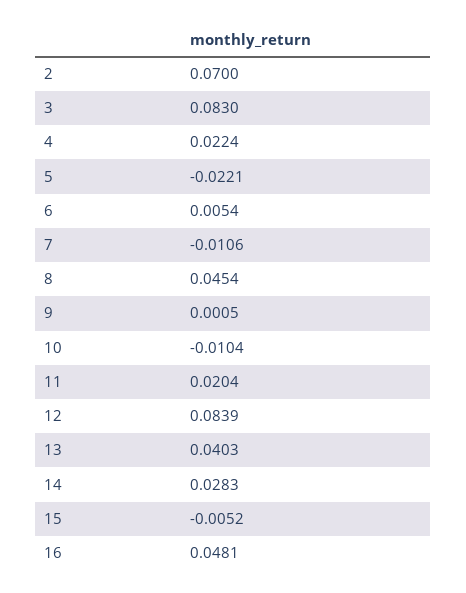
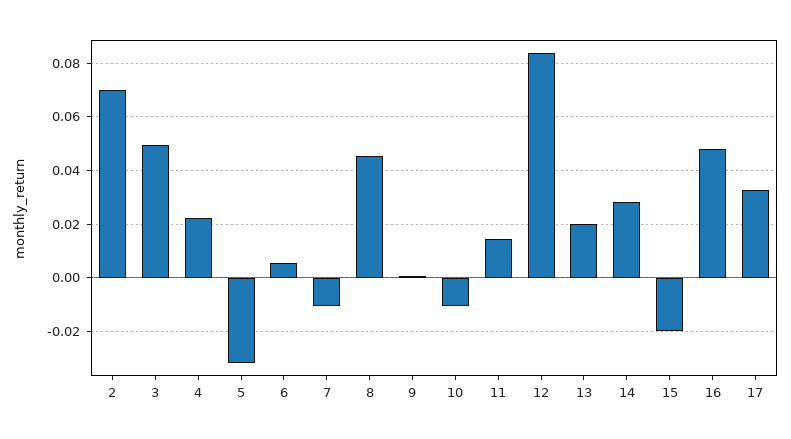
3: 0.083 -> 0.05
5: -0.0221 -> -0.0325
11: 0.0204 -> 0.015
13: 0.0403 -> 0.02
15: -0.0052 -> -0.02
17: none -> 0.0325

